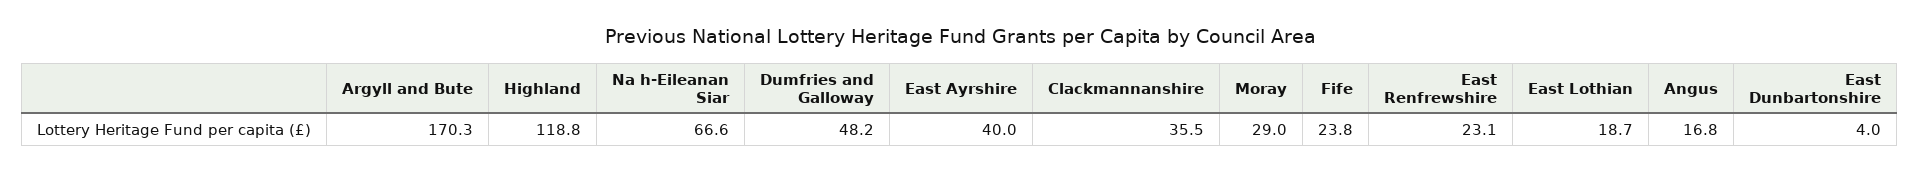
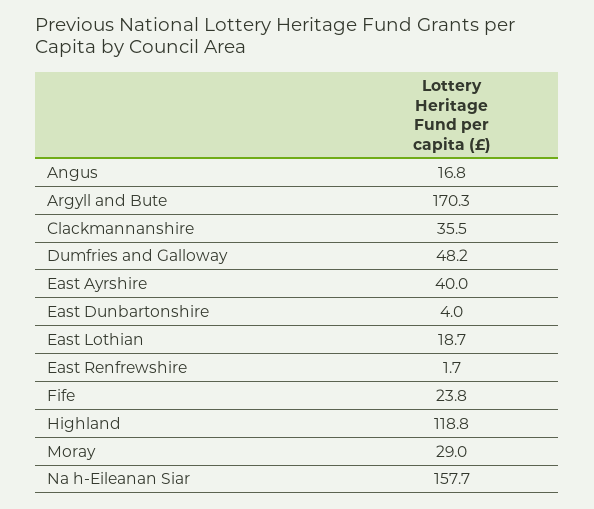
Na h-Eileanan Siar: 66.6 -> 157.7
East Renfrewshire: 23.1 -> 1.7

